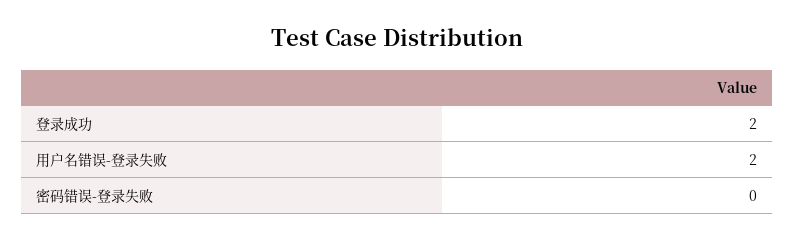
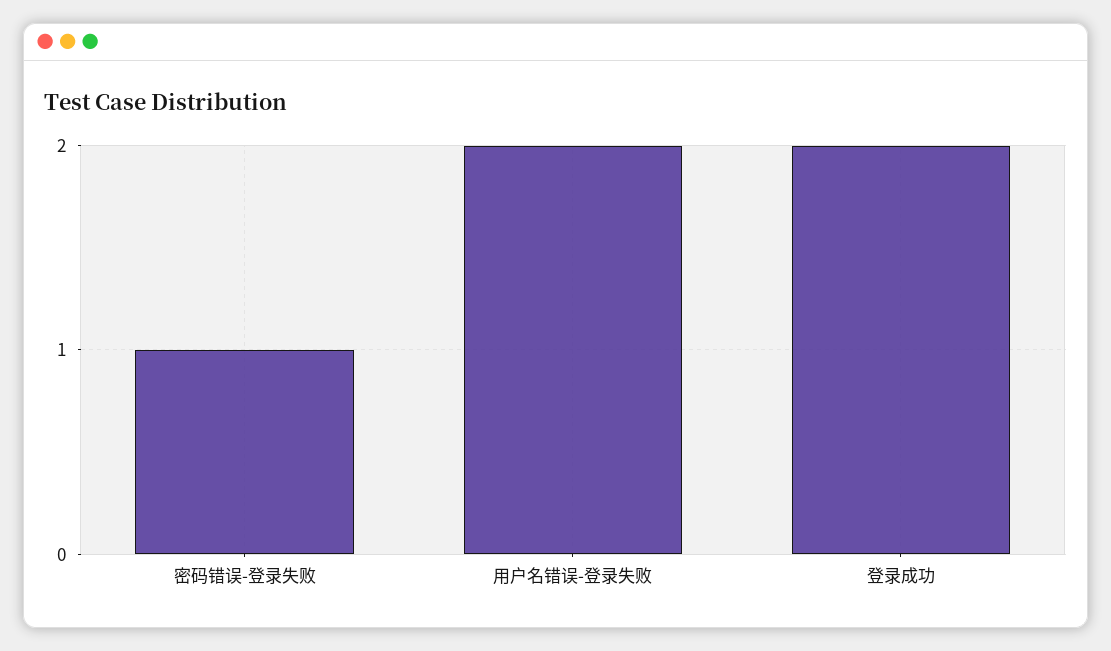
密码错误-登录失败: 0 -> 1

